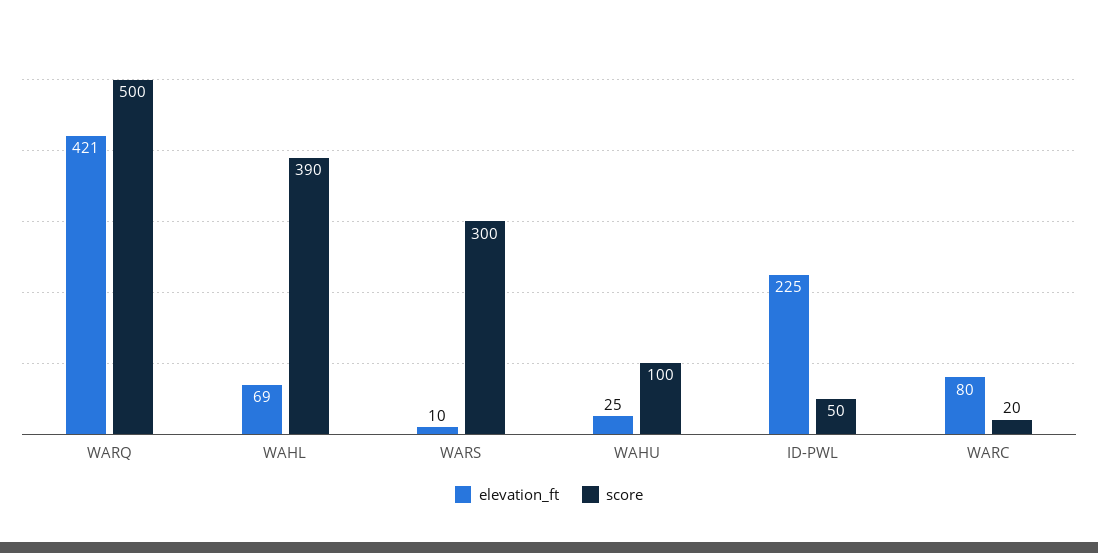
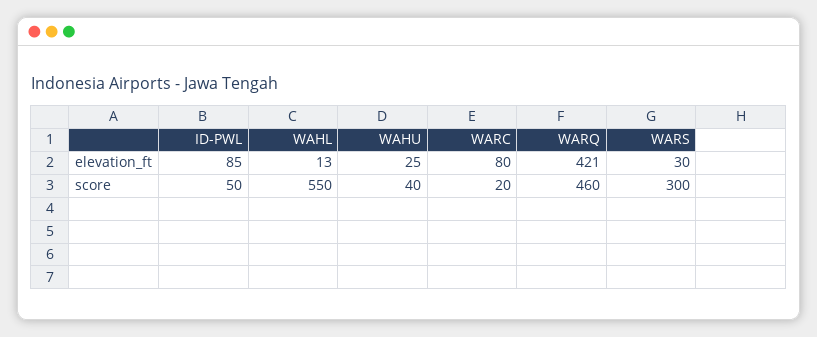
score, WARQ: 500 -> 460
elevation_ft, WAHL: 69 -> 13
score, WAHL: 390 -> 550
elevation_ft, WARS: 10 -> 30
score, WAHU: 100 -> 40
elevation_ft, ID-PWL: 225 -> 85

